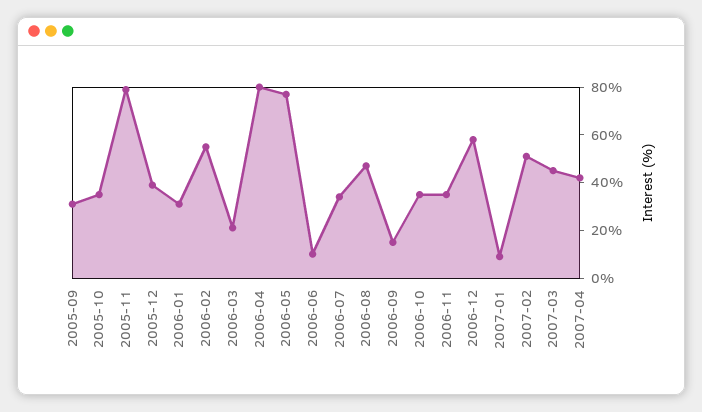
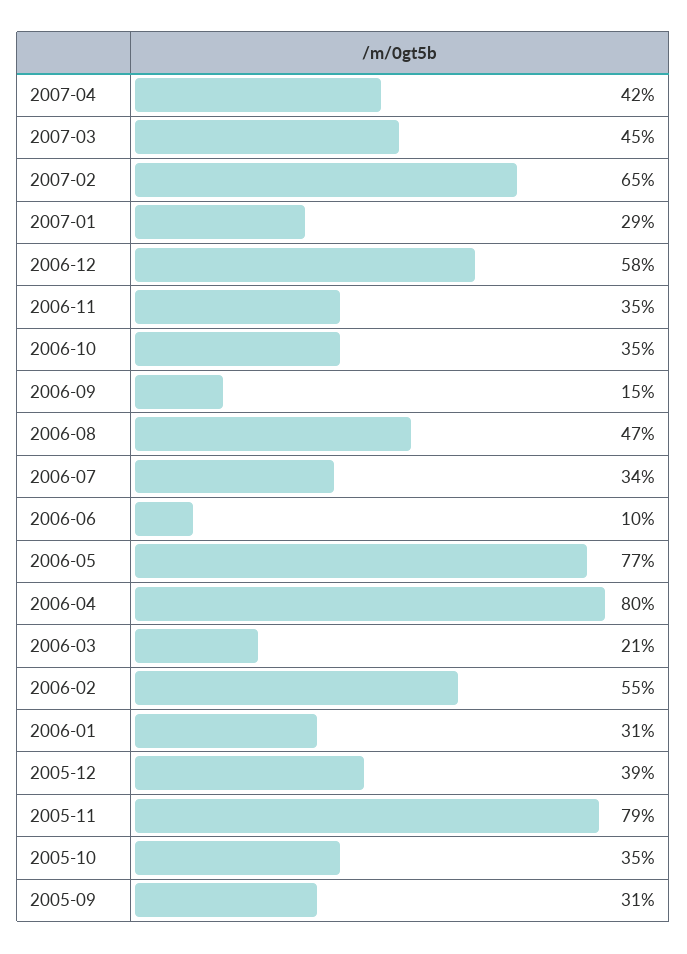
2007-01: 10 -> 29
2007-02: 50 -> 65

